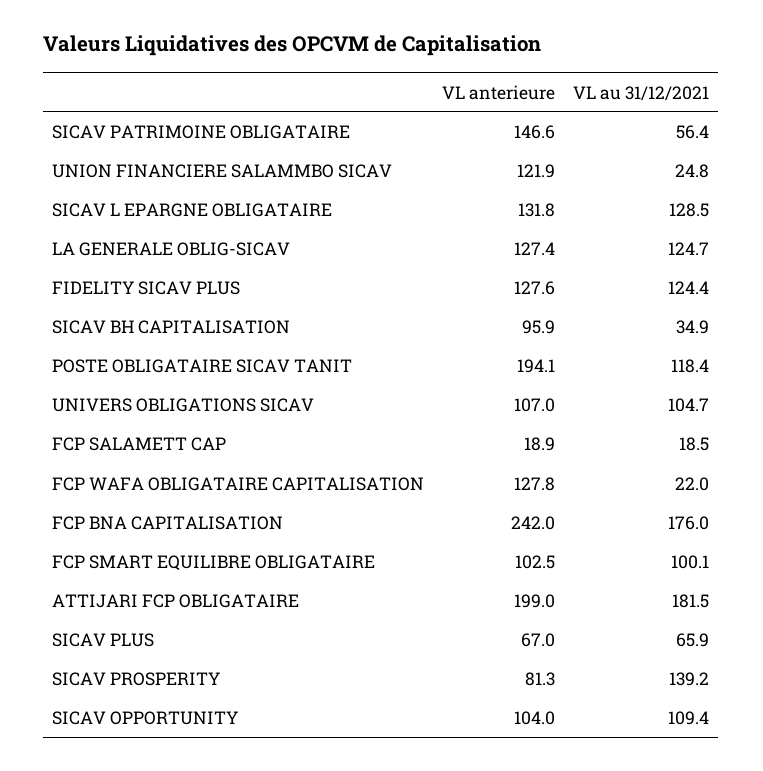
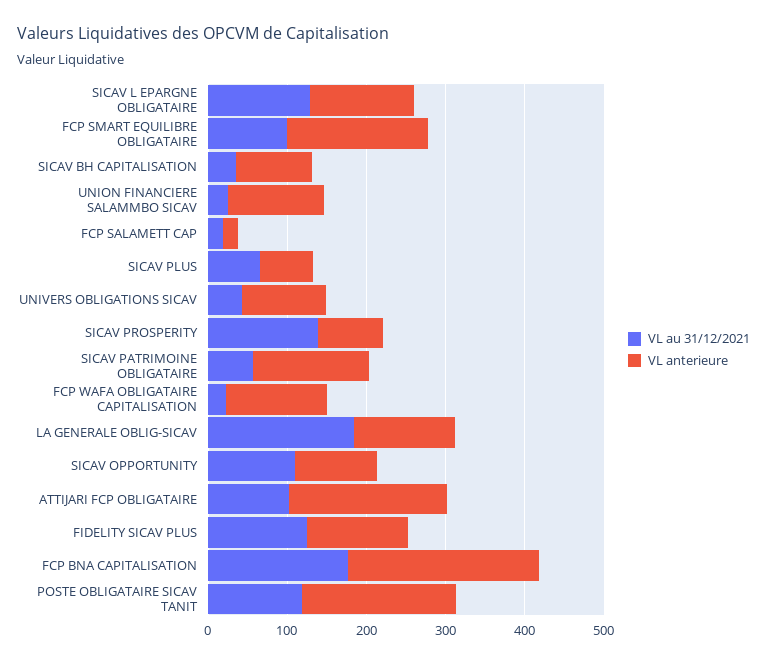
VL au 31/12/2021, LA GENERALE OBLIG-SICAV: 124.7 -> 180
VL au 31/12/2021, UNIVERS OBLIGATIONS SICAV: 104.7 -> 40
VL anterieure, FCP SMART EQUILIBRE OBLIGATAIRE: 102.5 -> 180
VL au 31/12/2021, ATTIJARI FCP OBLIGATAIRE: 181.5 -> 100

